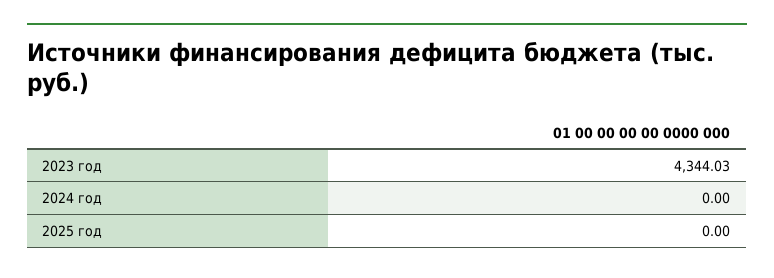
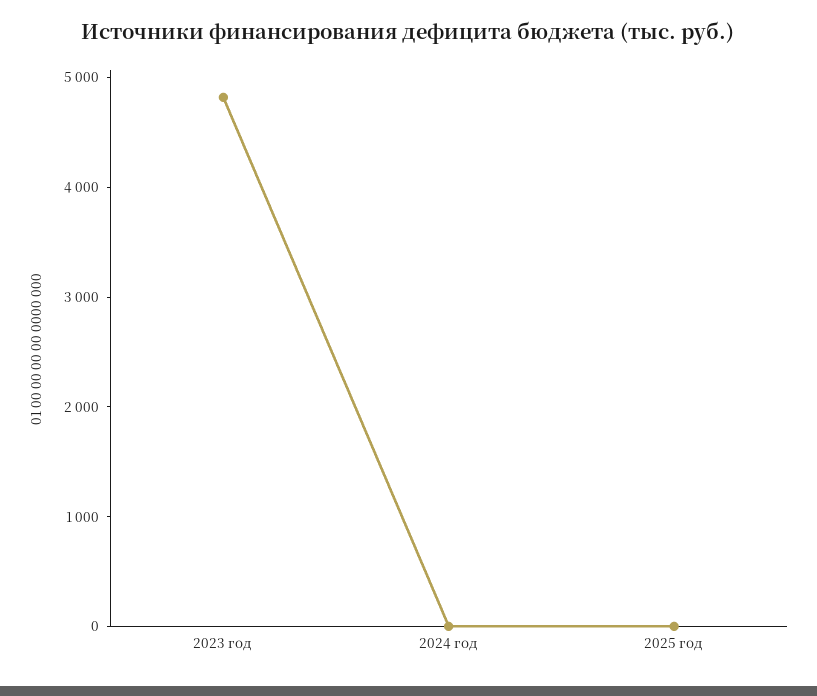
2023 год: 4344.03 -> 4800

